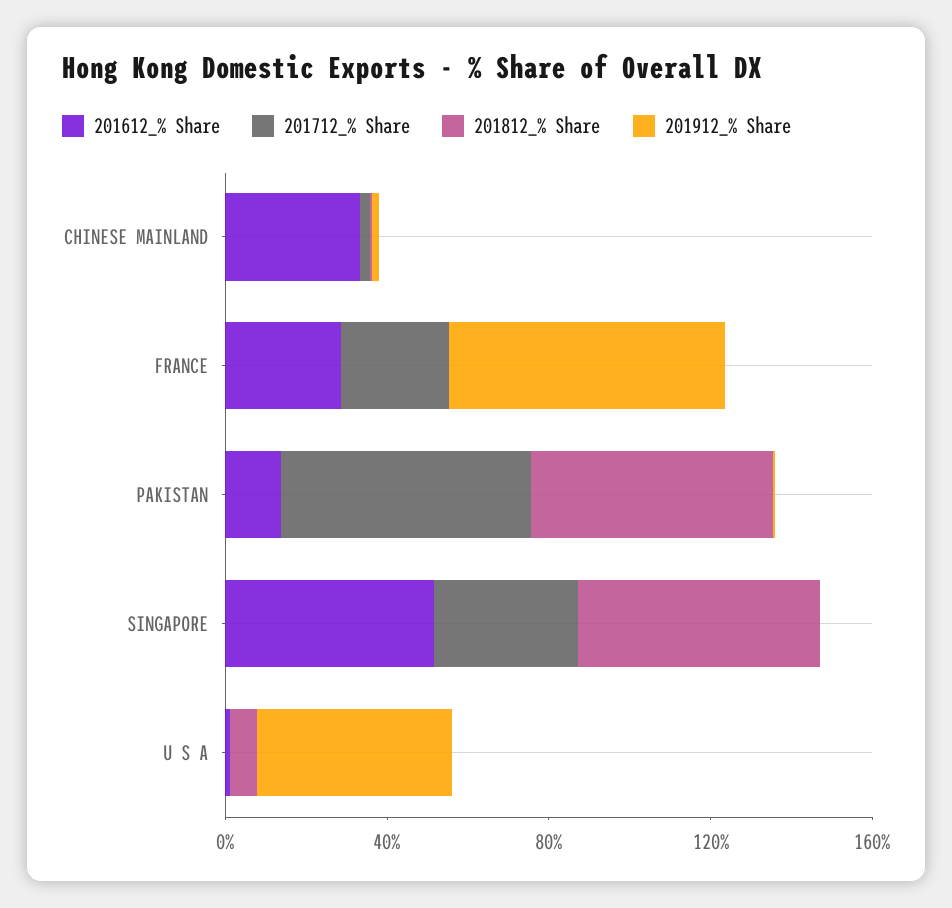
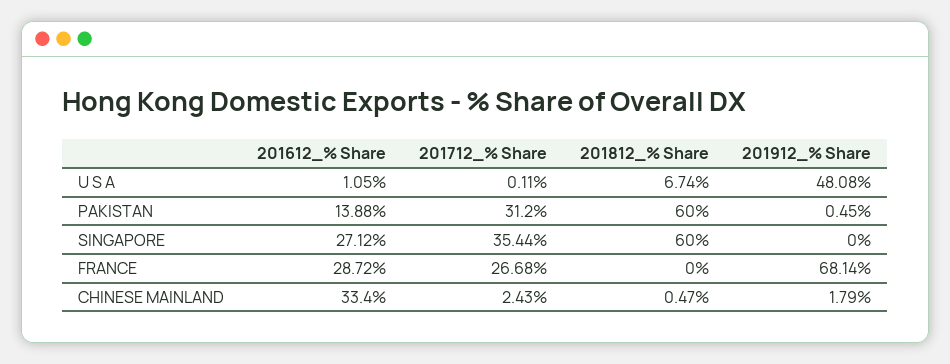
201712_% Share, PAKISTAN: 60 -> 31.2
201612_% Share, SINGAPORE: 50 -> 27.12

